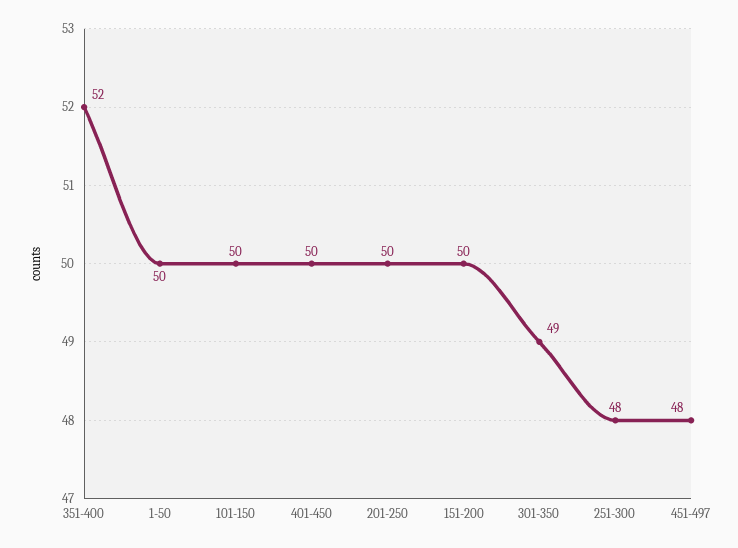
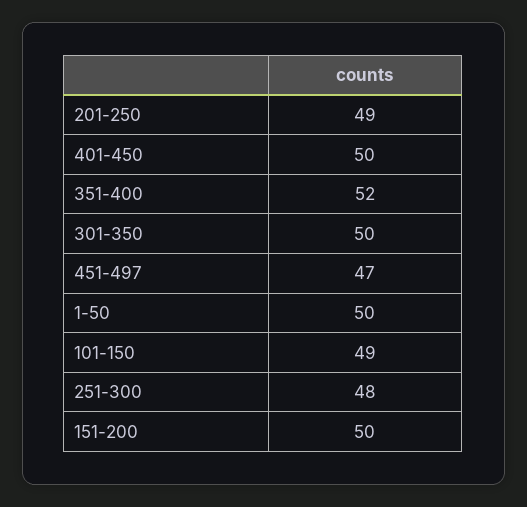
101-150: 50 -> 49
201-250: 50 -> 49
301-350: 49 -> 50
451-497: 48 -> 47

